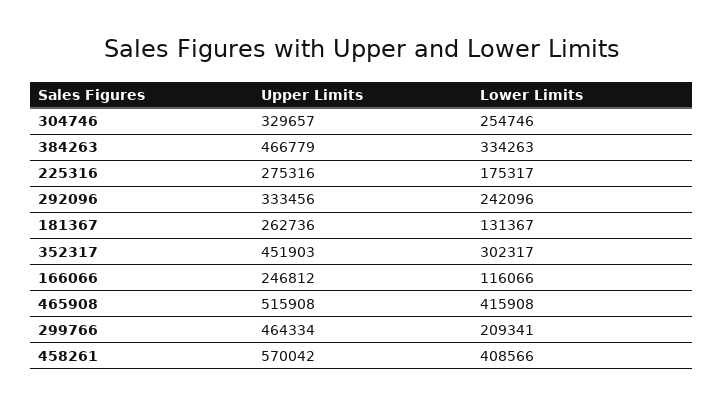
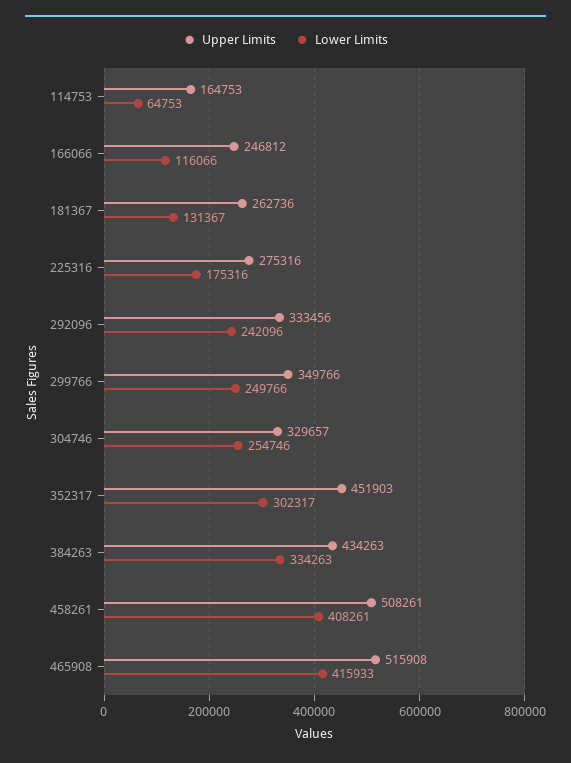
Upper Limits, 384263: 466779 -> 434263
Lower Limits, 225316: 175317 -> 175316
Lower Limits, 465908: 415908 -> 415933
Upper Limits, 299766: 464334 -> 349766
Lower Limits, 299766: 209341 -> 249766
Upper Limits, 458261: 570042 -> 508261
Lower Limits, 458261: 408566 -> 408261
Upper Limits, 114753: none -> 164753
Lower Limits, 114753: none -> 64753

